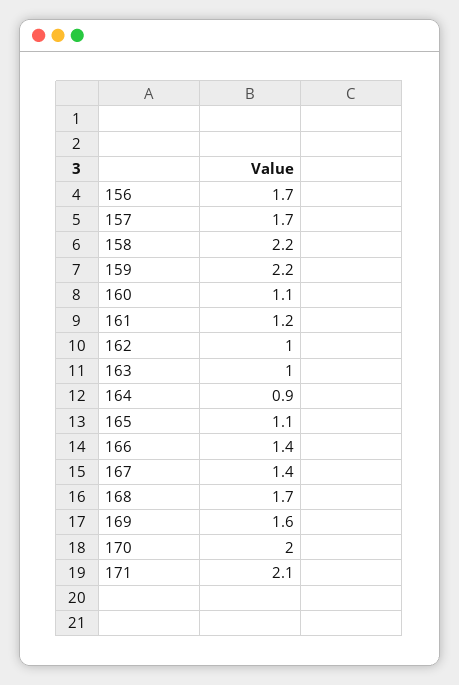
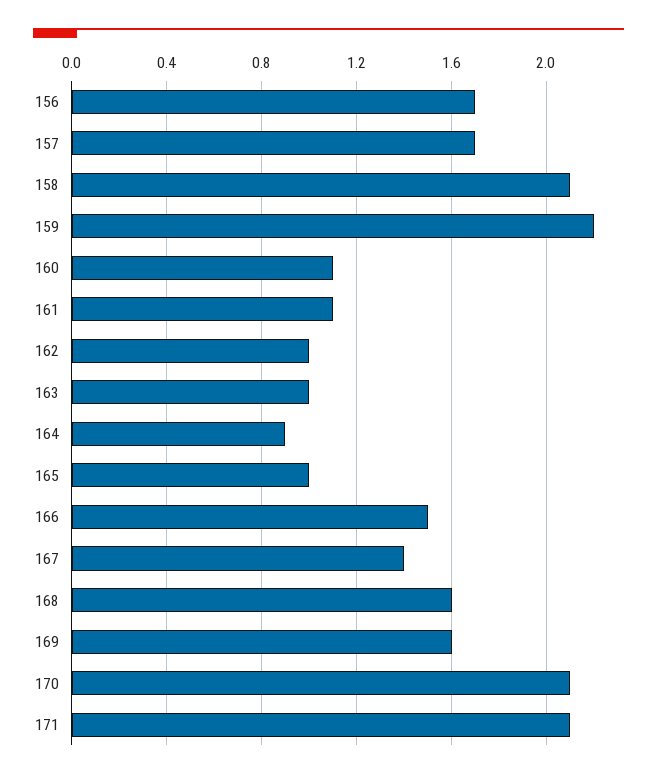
158: 2.2 -> 2.1
161: 1.2 -> 1.1
165: 1.1 -> 1
166: 1.4 -> 1.5
168: 1.7 -> 1.6
170: 2 -> 2.1

